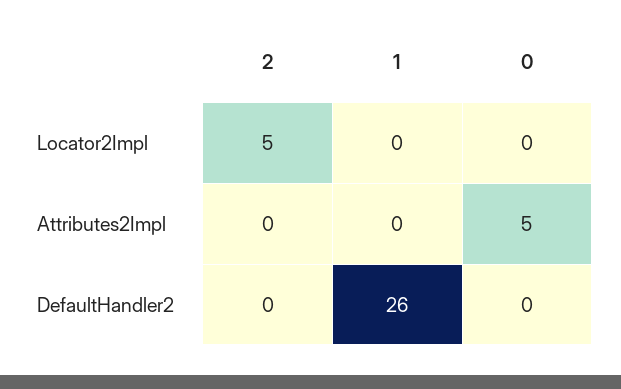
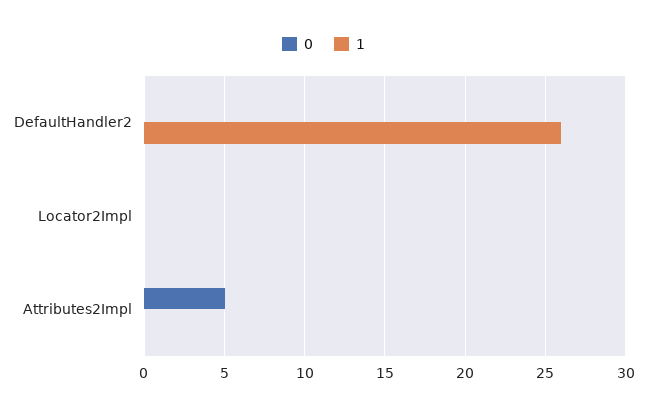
2, Locator2Impl: 5 -> none
2, Attributes2Impl: 0 -> none
2, DefaultHandler2: 0 -> none

